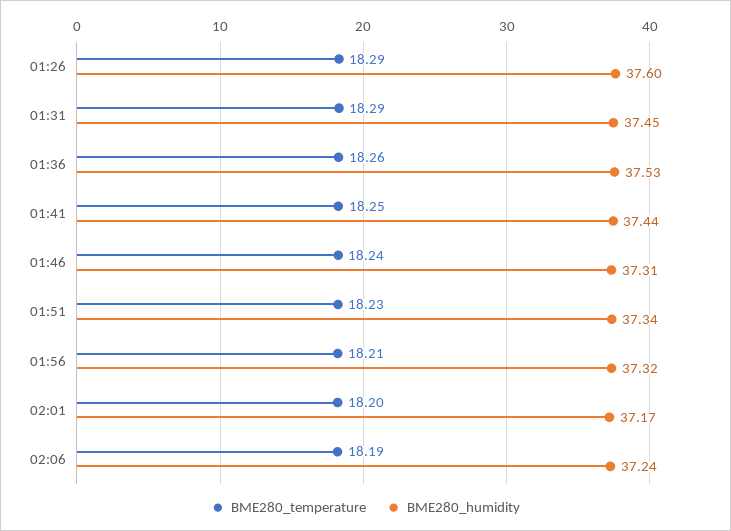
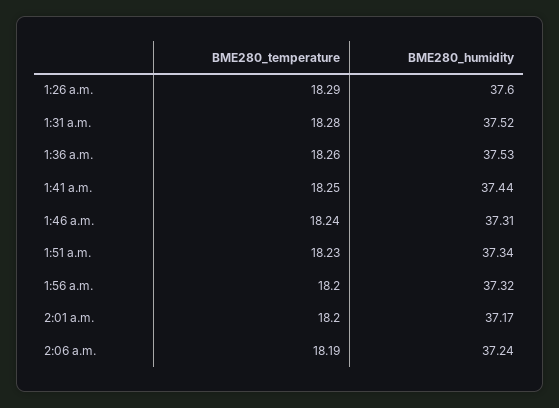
BME280_temperature, 01:31: 18.29 -> 18.28
BME280_humidity, 01:31: 37.45 -> 37.52
BME280_temperature, 01:56: 18.21 -> 18.2

